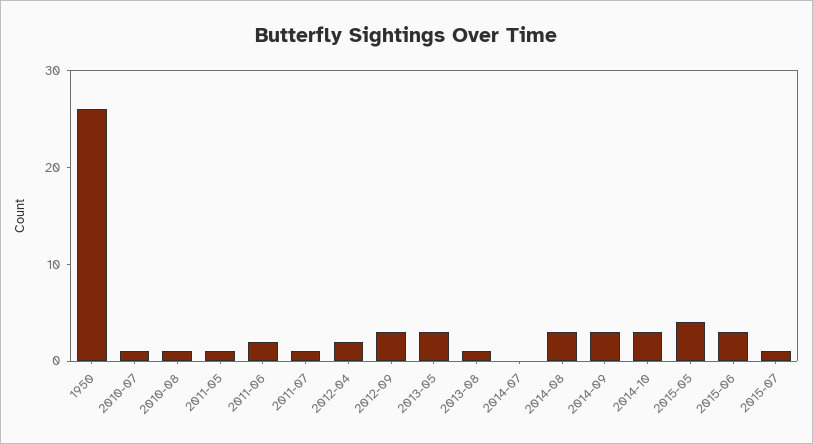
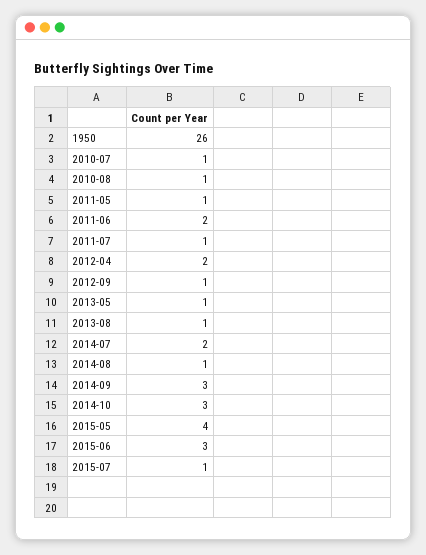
2012-09: 3 -> 1
2013-05: 3 -> 1
2014-07: 0 -> 2
2014-08: 3 -> 1

